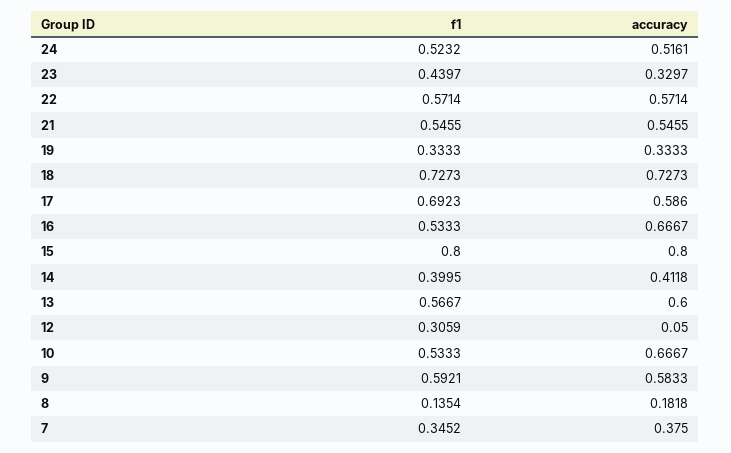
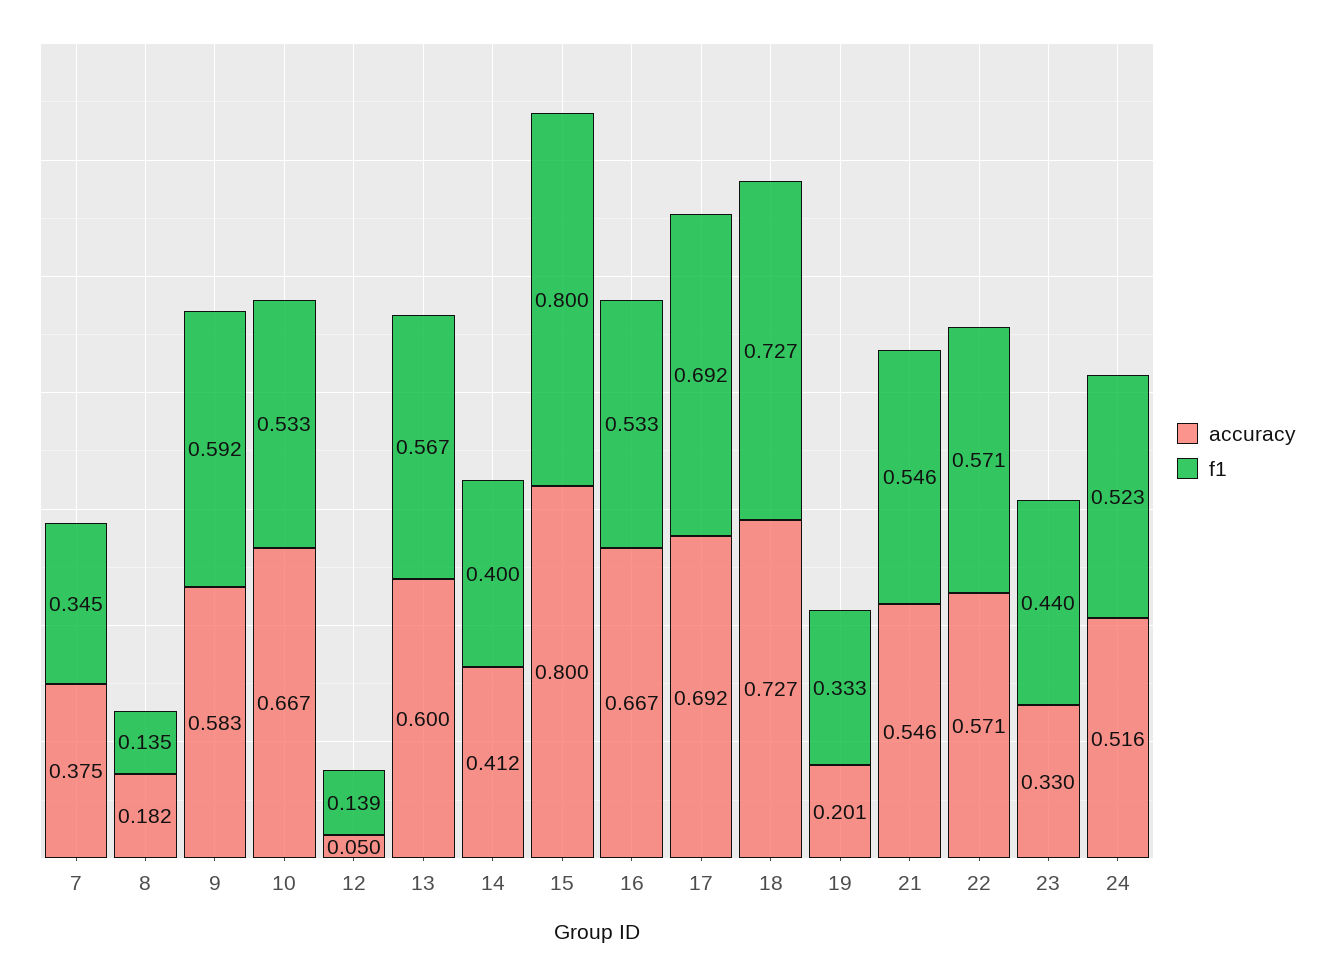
accuracy, 19: 0.3333 -> 0.201
accuracy, 17: 0.586 -> 0.692
f1, 12: 0.3059 -> 0.139

